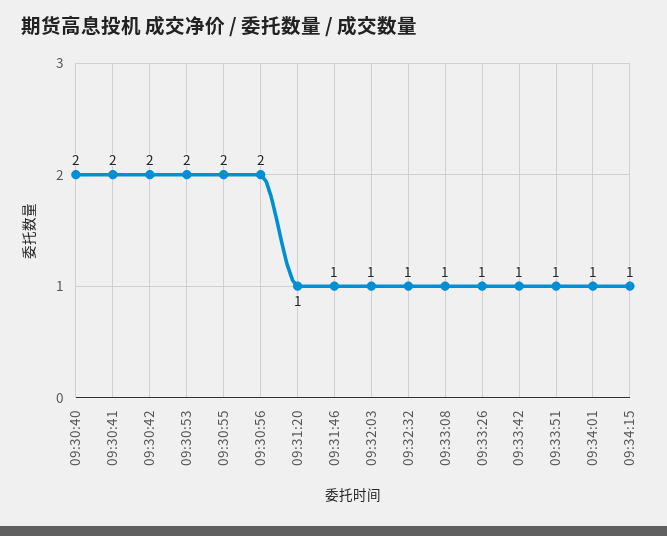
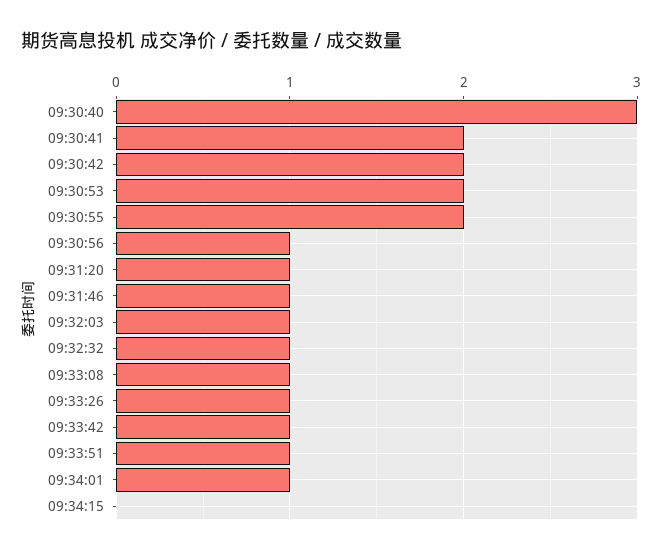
09:30:40: 2 -> 3
09:30:56: 2 -> 1
09:34:15: 1 -> 0

